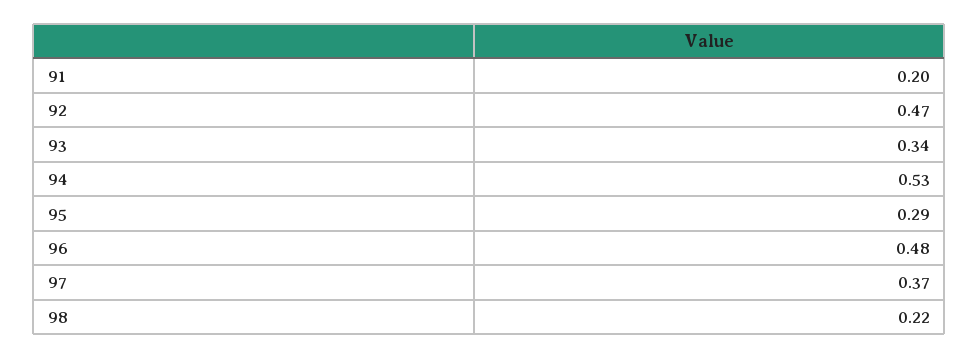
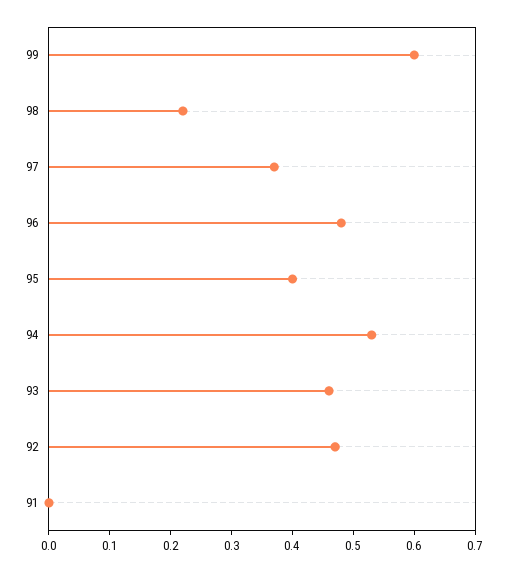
91: 0.2 -> 0
93: 0.34 -> 0.45
95: 0.29 -> 0.4
99: none -> 0.6

